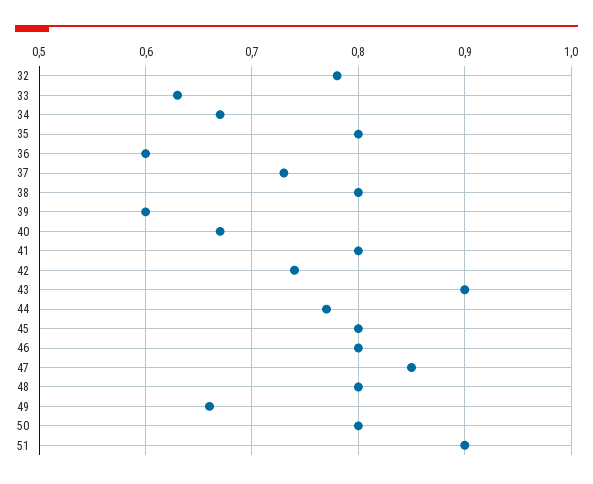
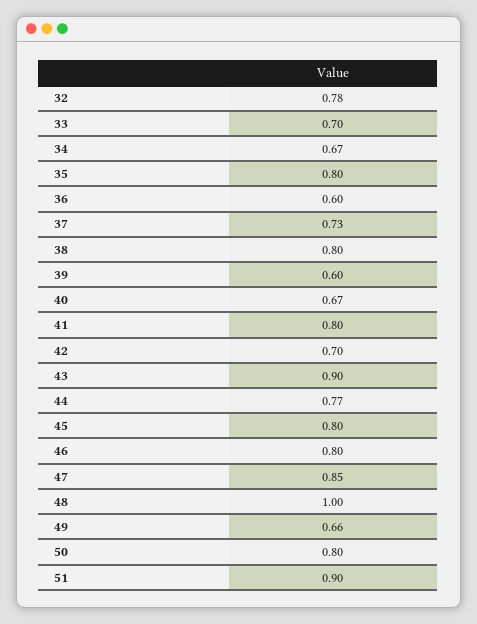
33: 0.63 -> 0.7
42: 0.74 -> 0.7
48: 0.8 -> 1

